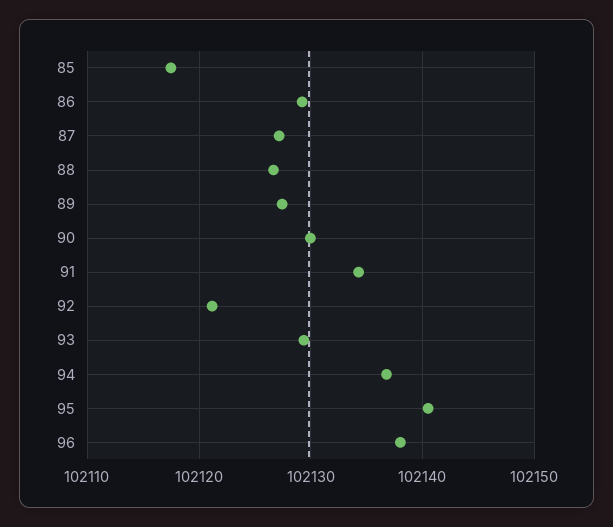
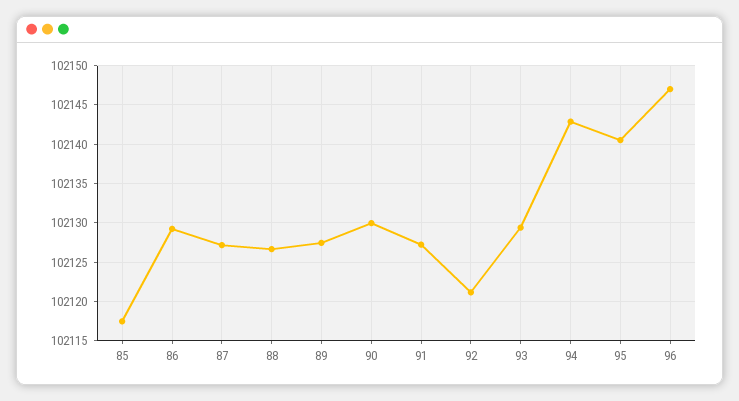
91: 102134 -> 102127
94: 102137 -> 102143
96: 102138 -> 102147

